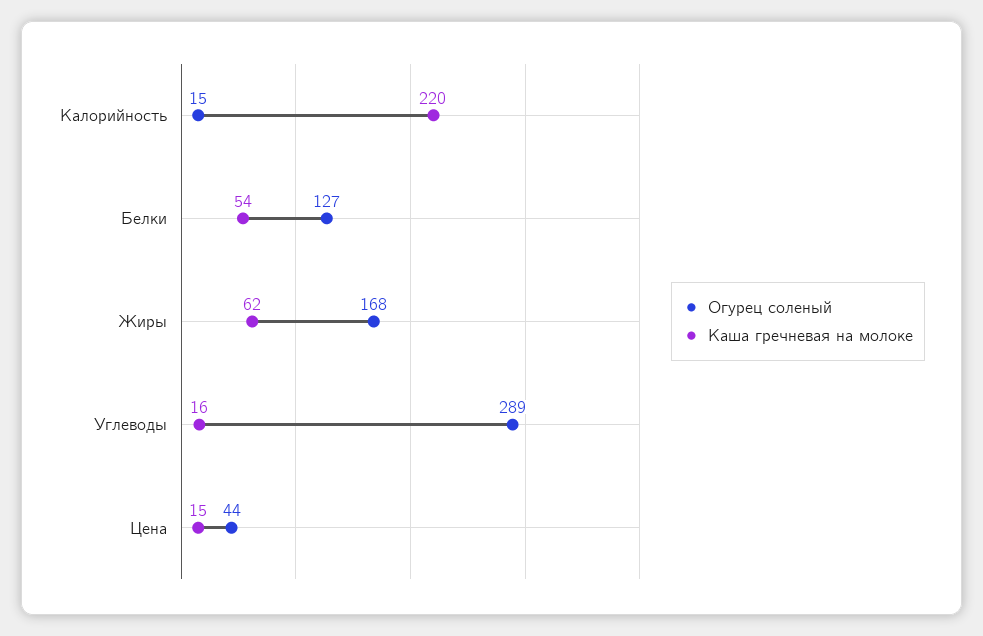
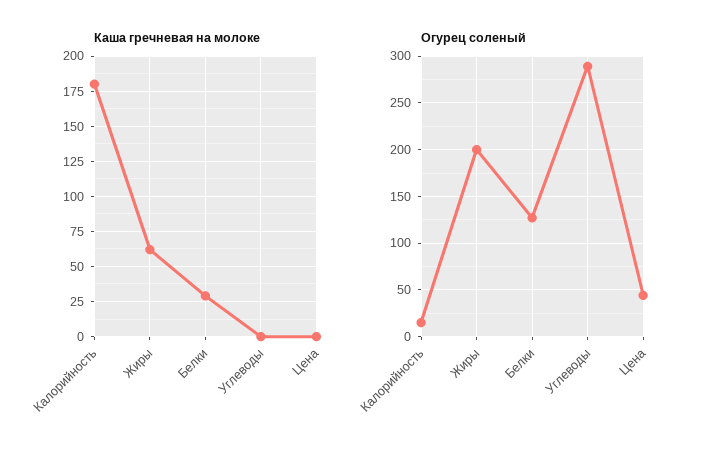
Каша гречневая на молоке, Калорийность: 220 -> 180
Каша гречневая на молоке, Белки: 54 -> 30
Огурец соленый, Жиры: 168 -> 200
Каша гречневая на молоке, Углеводы: 16 -> 0
Каша гречневая на молоке, Цена: 15 -> 0

